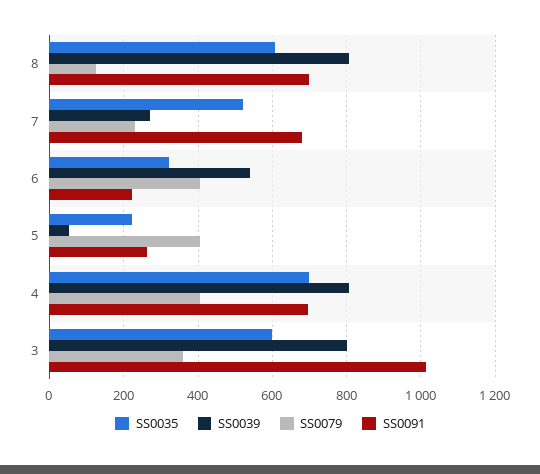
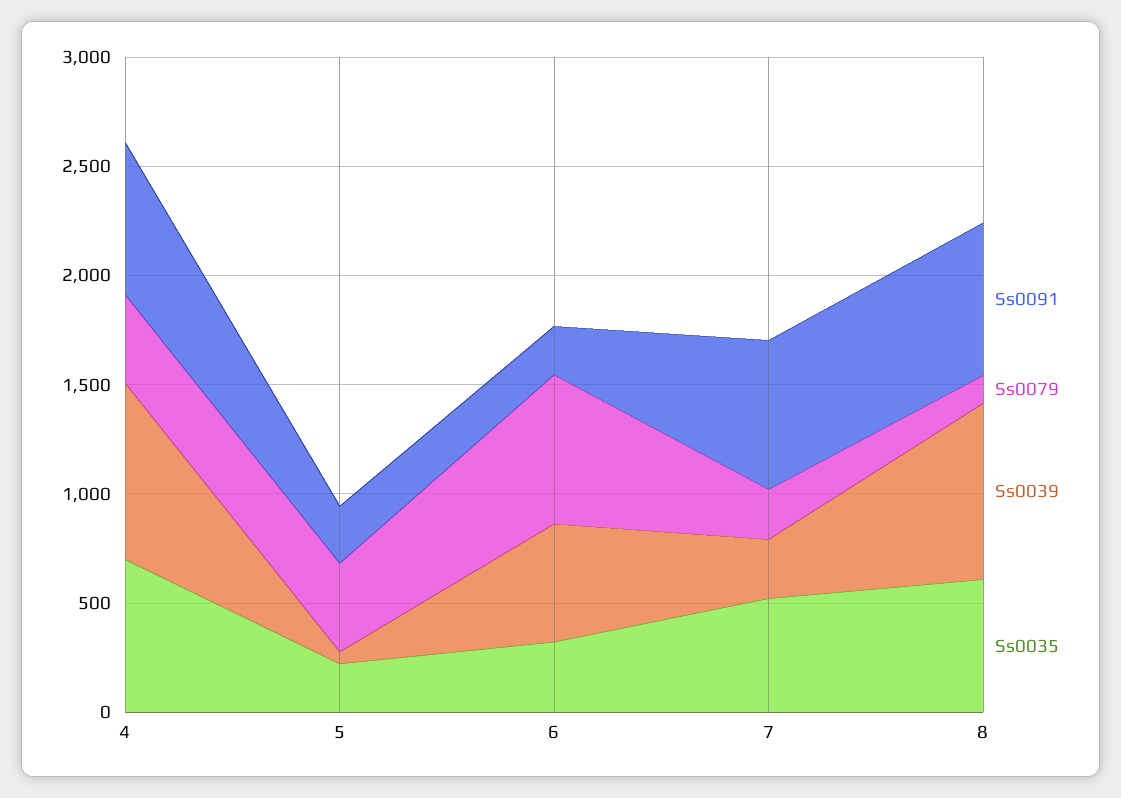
SS0079, 6: 400 -> 700
SS0035, 3: 600 -> none
SS0039, 3: 800 -> none
SS0079, 3: 360 -> none
SS0091, 3: 1020 -> none

